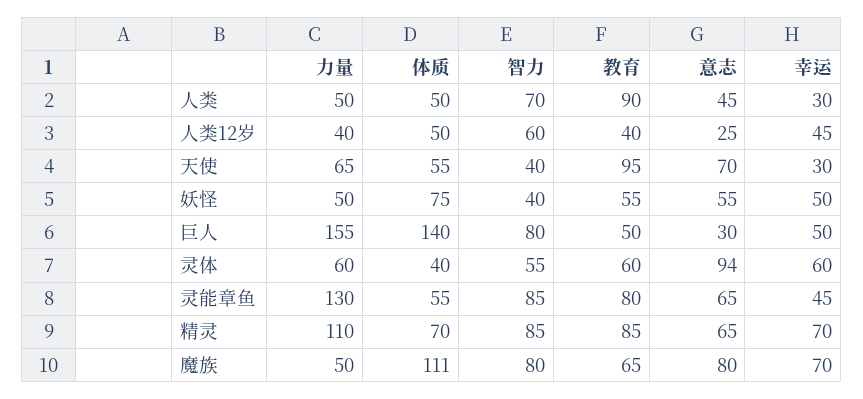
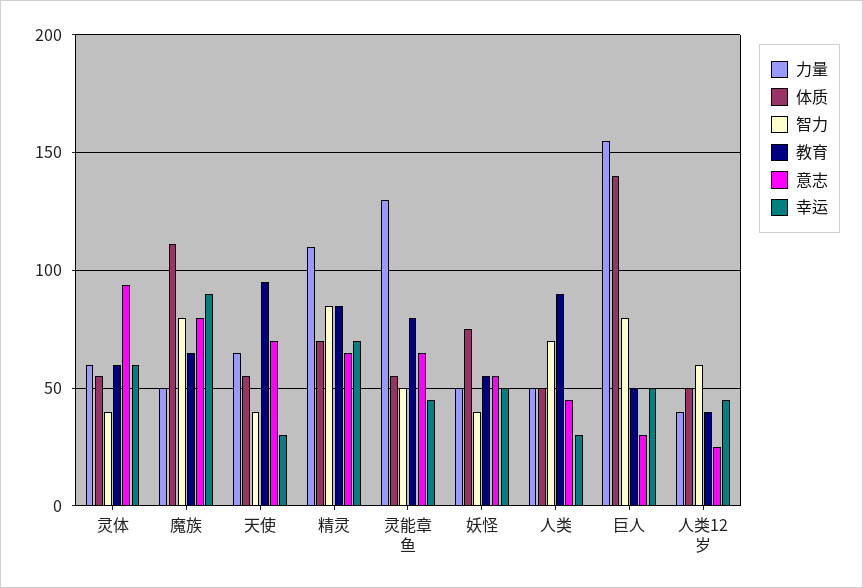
体质, 灵体: 40 -> 55
智力, 灵体: 55 -> 40
智力, 灵能章鱼: 85 -> 50
幸运, 魔族: 70 -> 90

